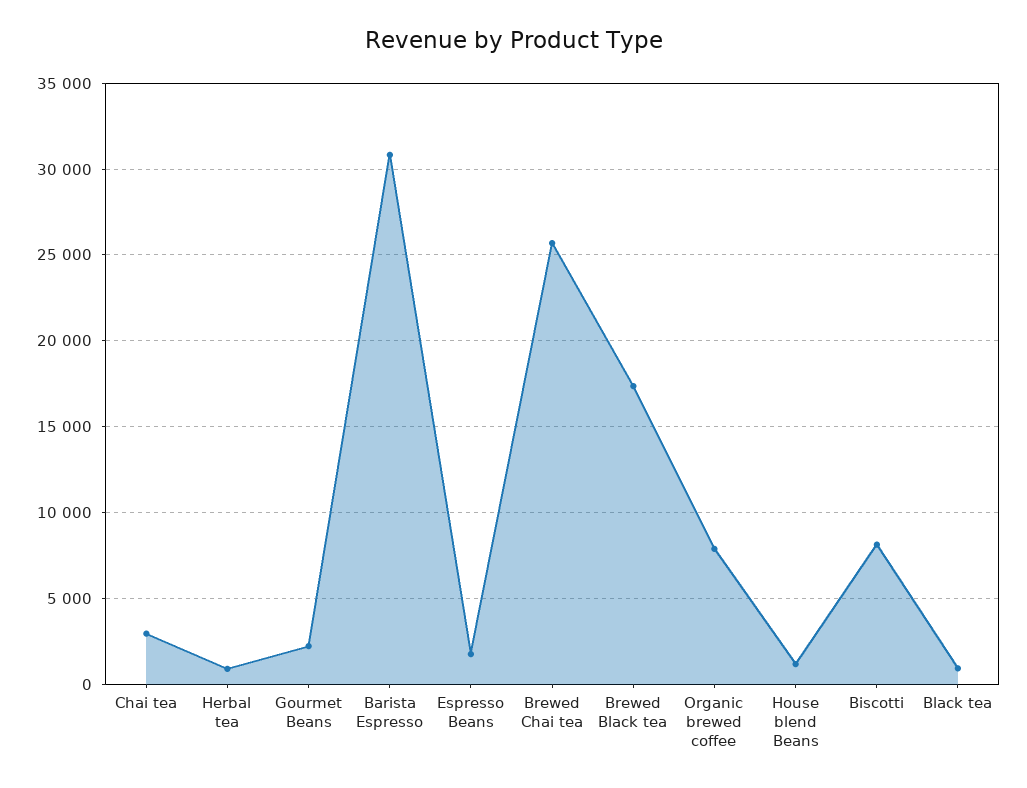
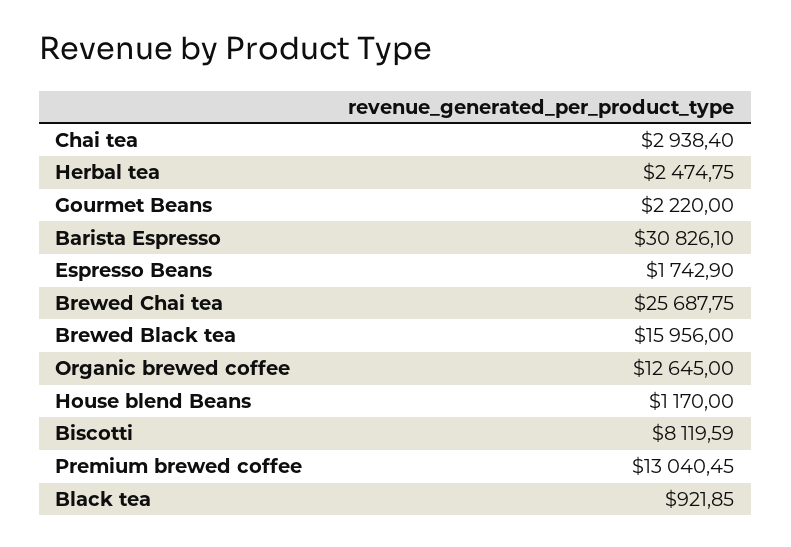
Herbal tea: 1000 -> 2474.75
Brewed Black tea: 17500 -> 15956
Organic brewed coffee: 8000 -> 12645
Premium brewed coffee: none -> 13040.45

